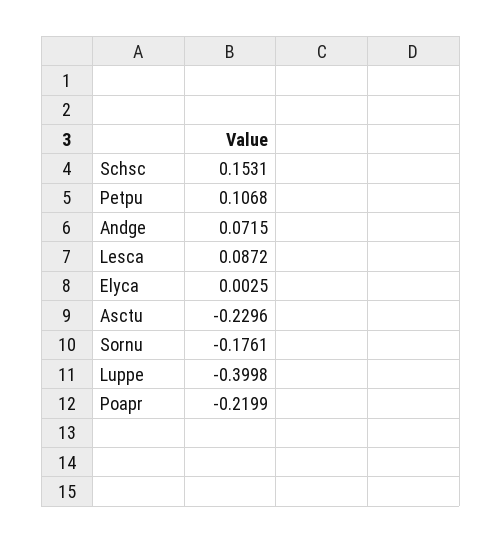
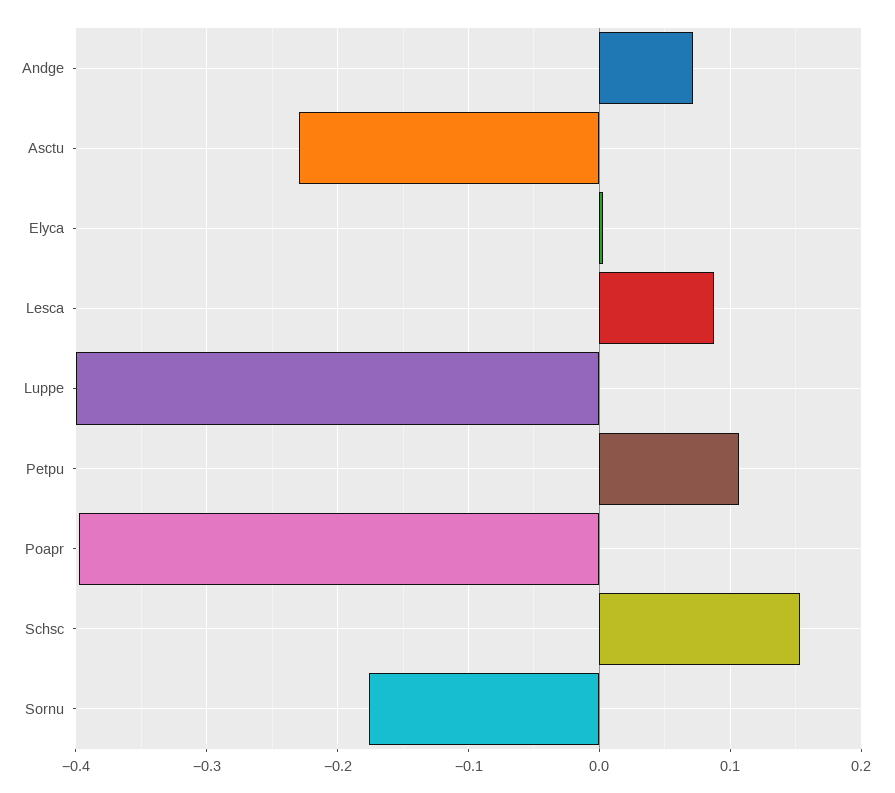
Poapr: -0.2199 -> -0.4

